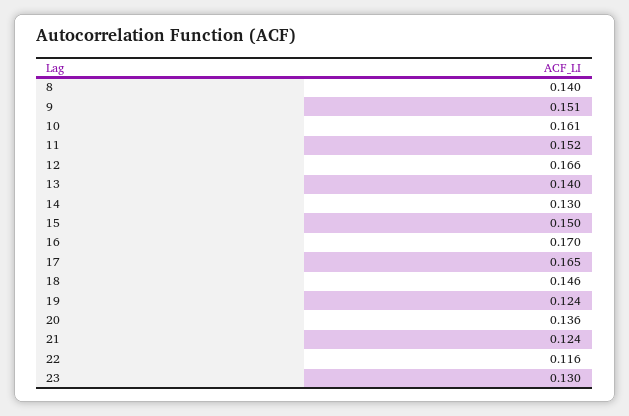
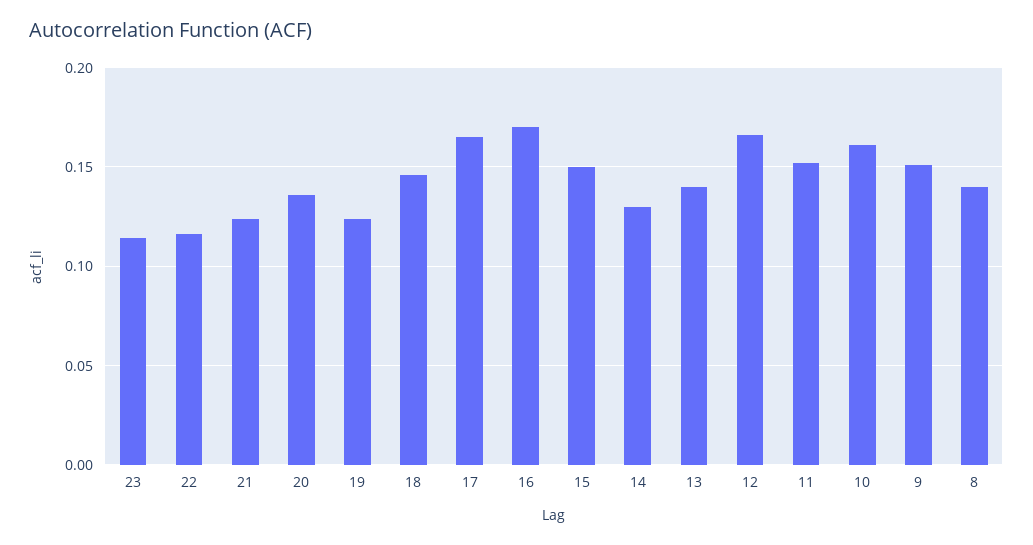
23: 0.13 -> 0.115

